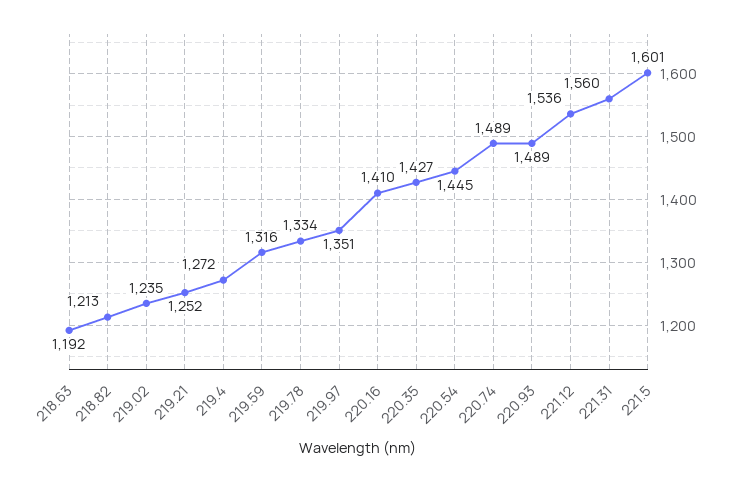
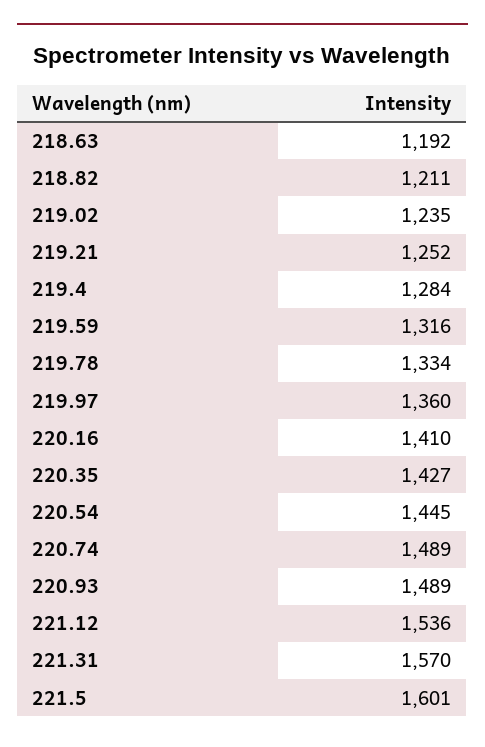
218.82: 1213 -> 1211
219.4: 1272 -> 1284
219.97: 1351 -> 1360
221.31: 1560 -> 1570

